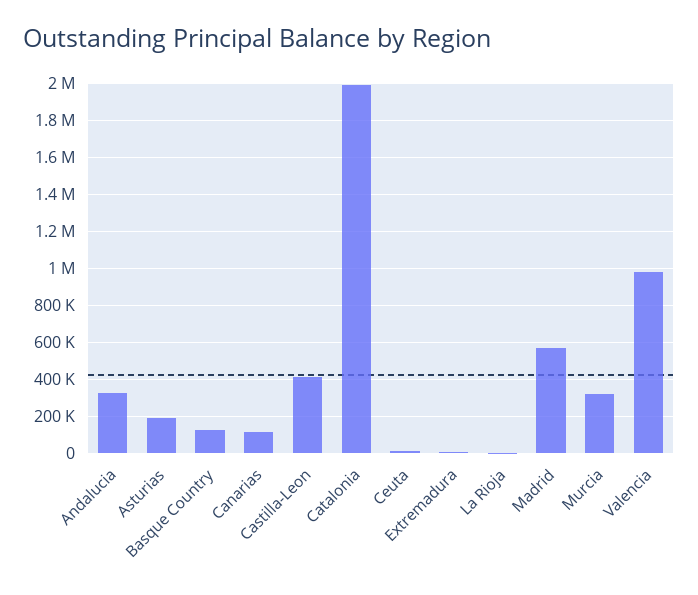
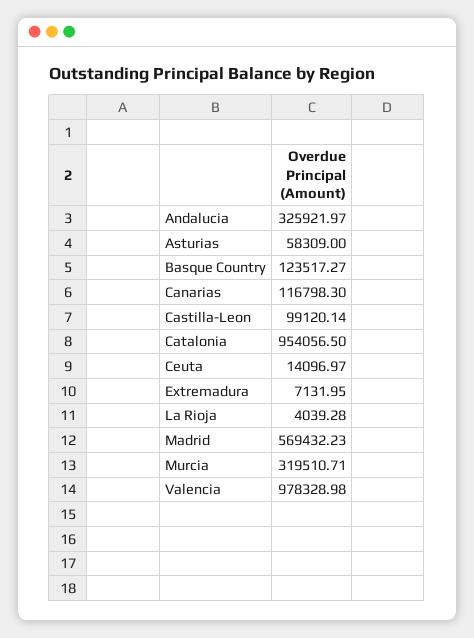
Asturias: 200000 -> 58309
Castilla-Leon: 400000 -> 99120.14
Catalonia: 2000000 -> 954056.5

